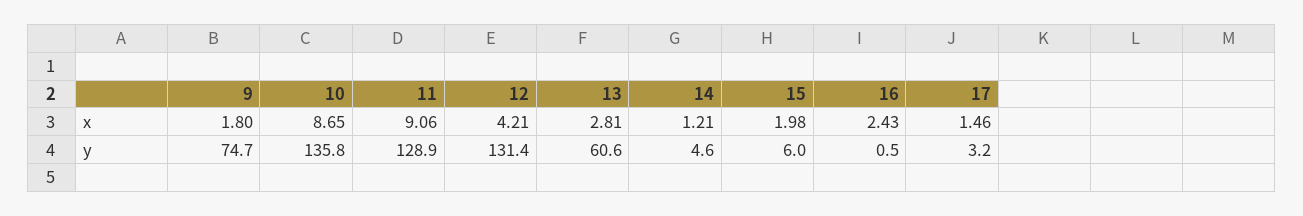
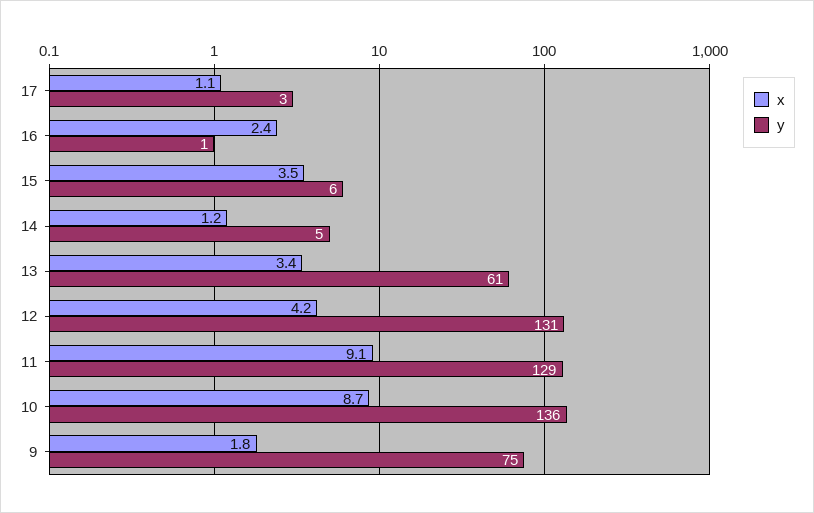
x, 13: 2.81 -> 3.4
x, 15: 1.98 -> 3.5
x, 17: 1.46 -> 1.1

